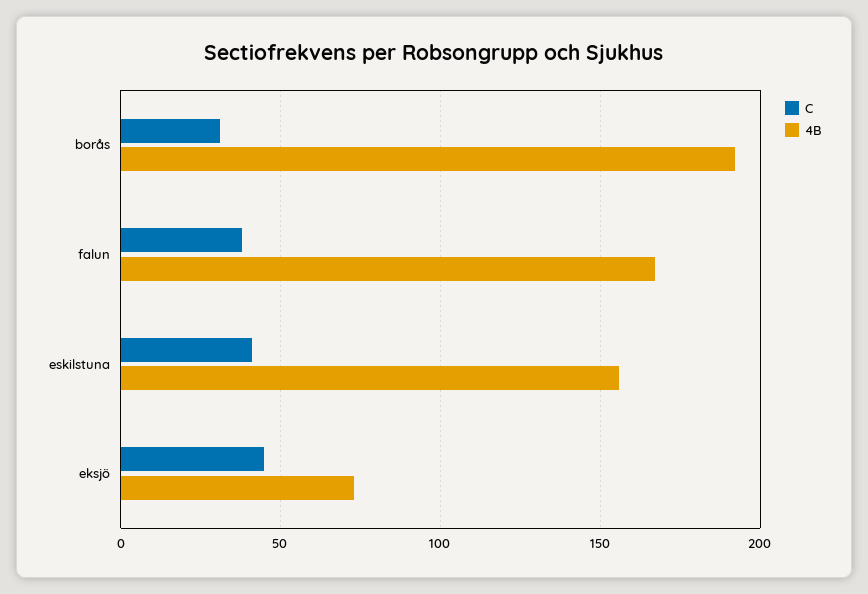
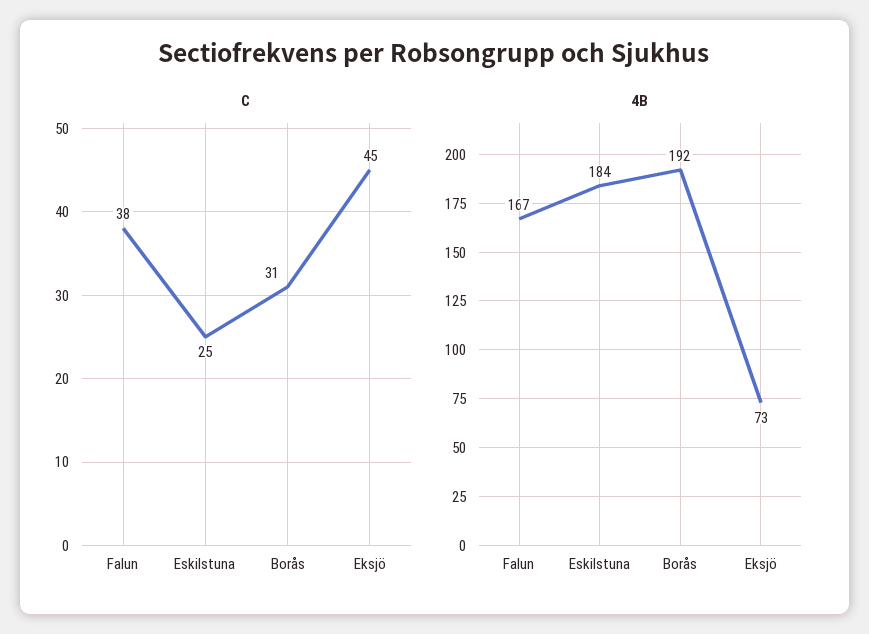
C, eskilstuna: 40 -> 25
4B, eskilstuna: 155 -> 184

